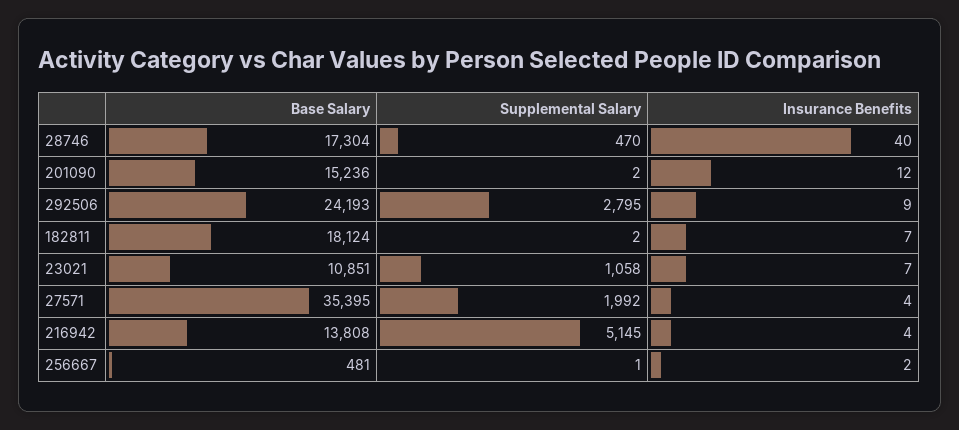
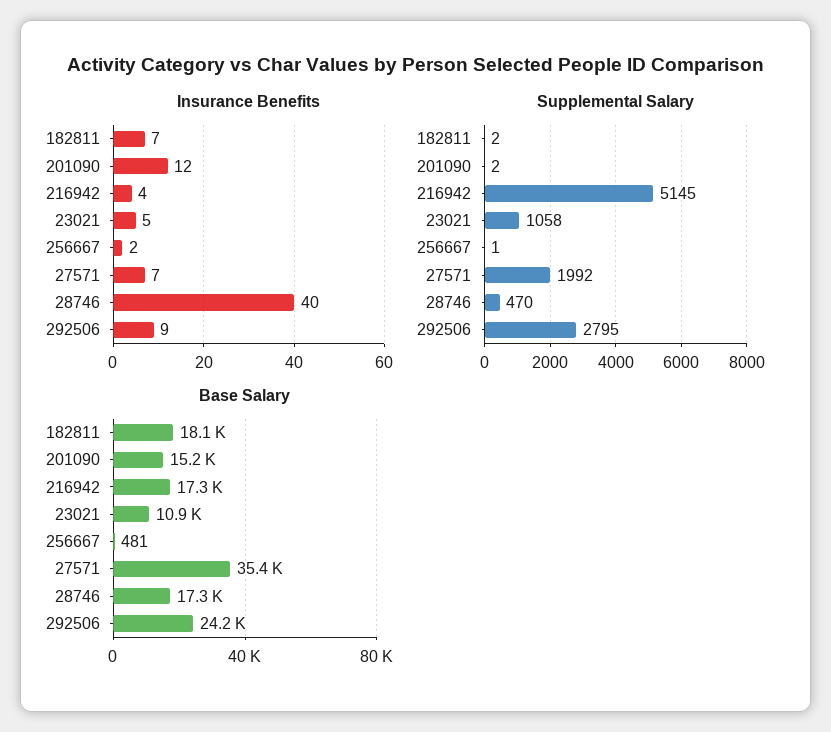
Insurance Benefits, 23021: 7 -> 5
Insurance Benefits, 27571: 4 -> 7
Base Salary, 216942: 13808 -> 17300

